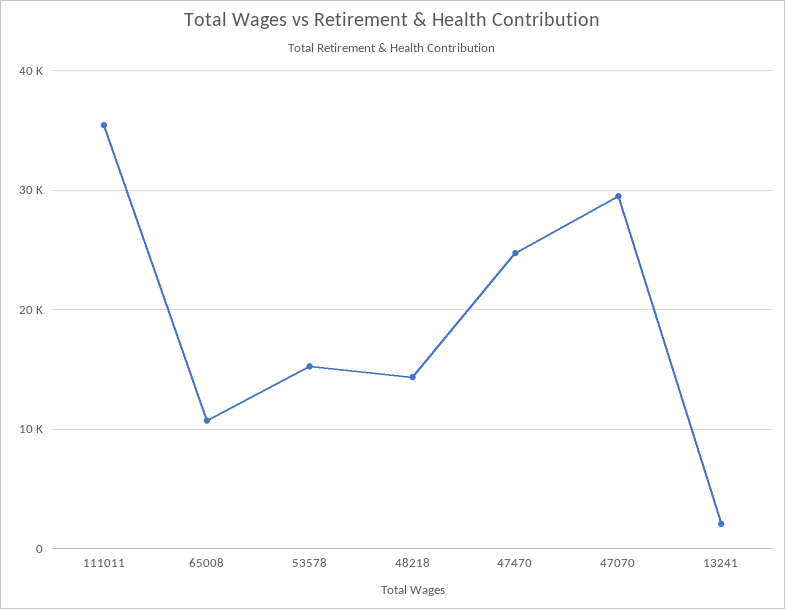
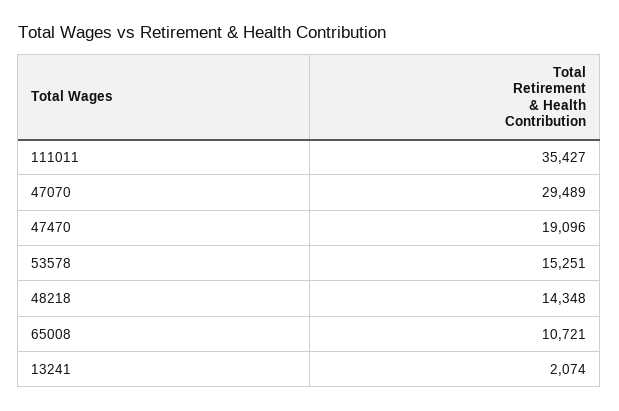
47470: 25000 -> 19096

